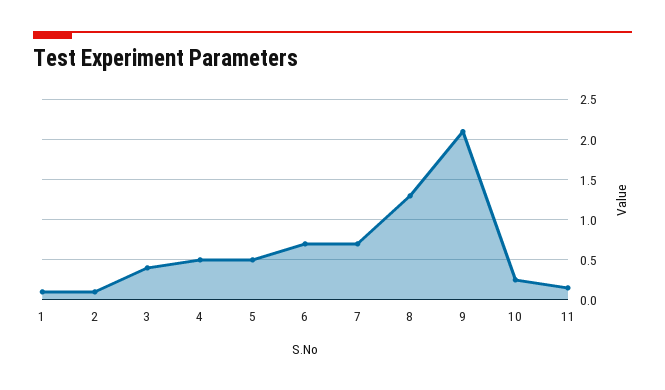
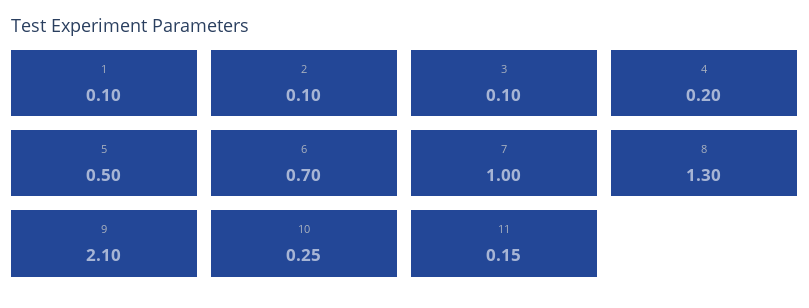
3: 0.4 -> 0.1
4: 0.5 -> 0.2
7: 0.7 -> 1

